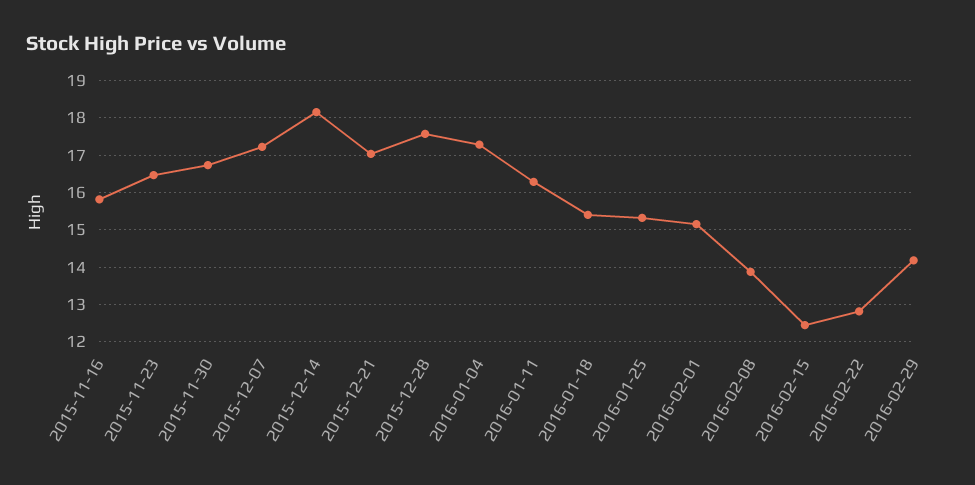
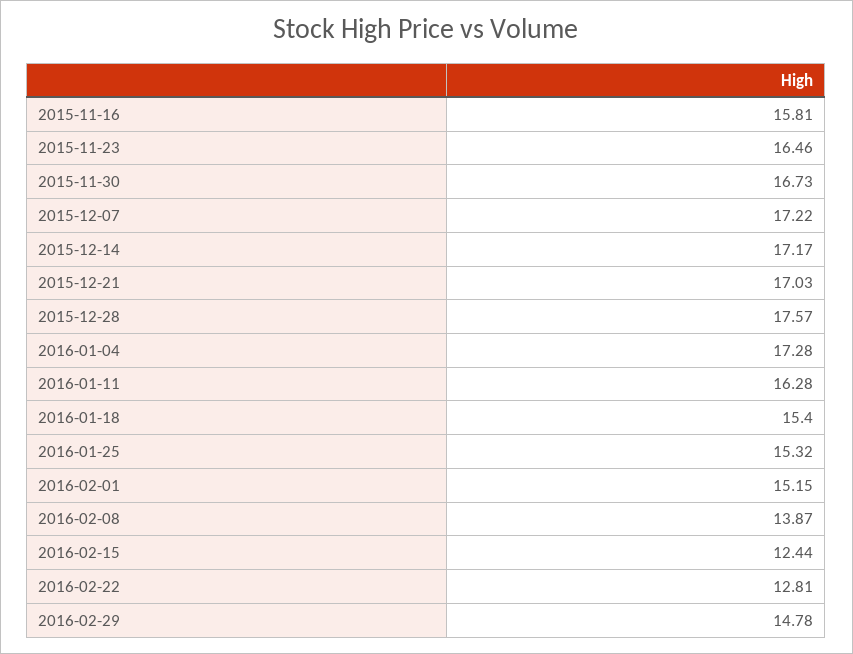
2015-12-14: 18.2 -> 17.17
2016-02-29: 14.2 -> 14.78

